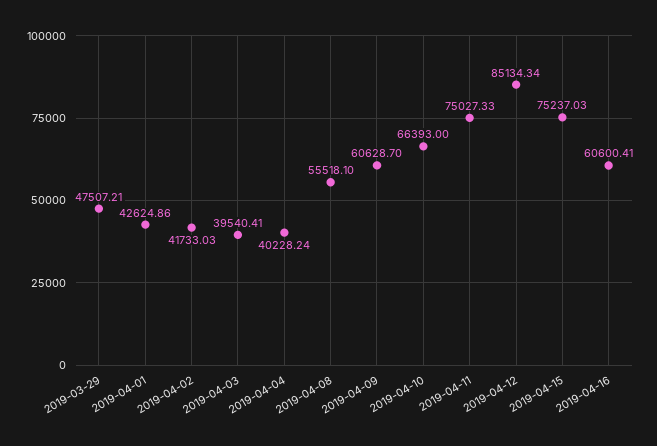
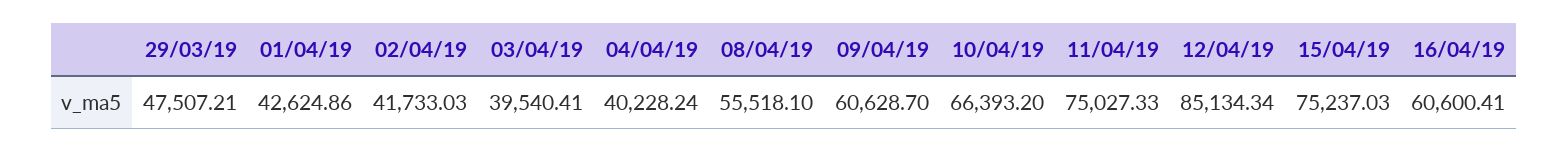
2019-04-10: 66393 -> 66393.2

